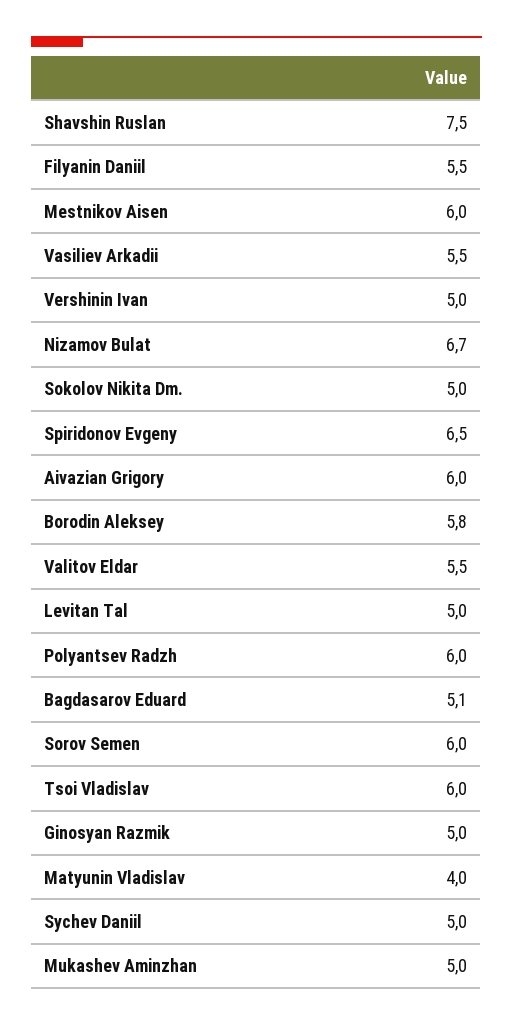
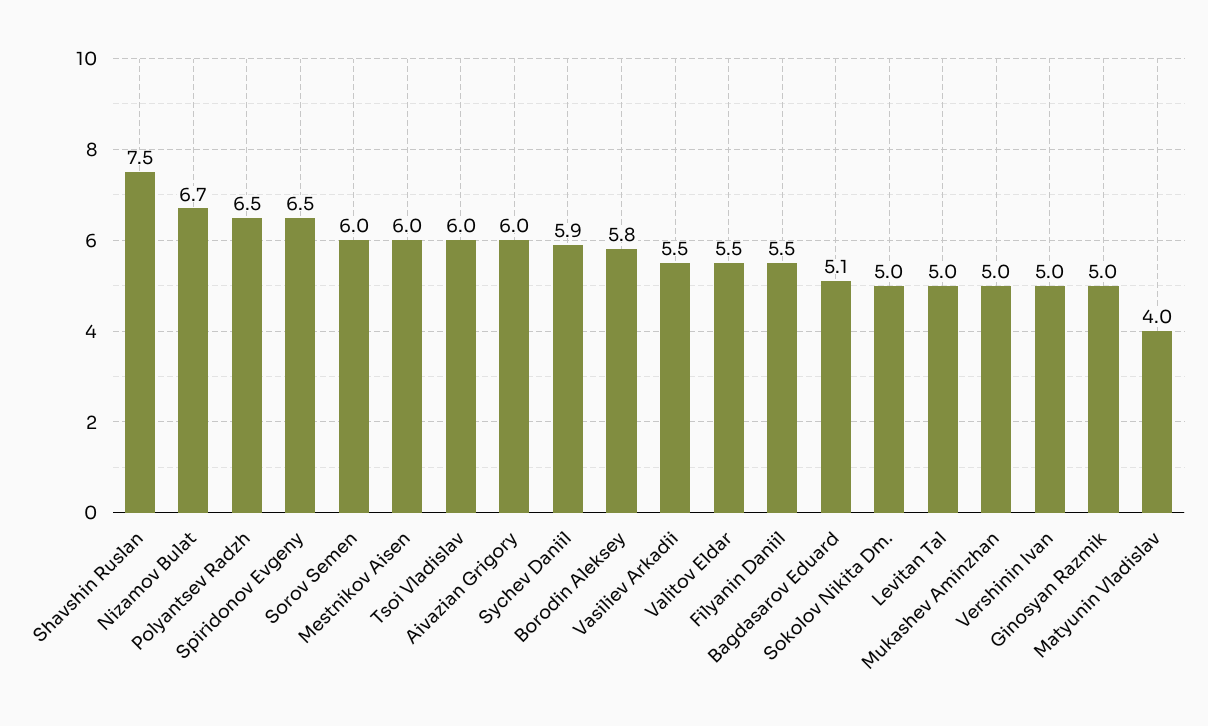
Polyantsev Radzh: 6 -> 6.5
Sychev Daniil: 5 -> 5.9

